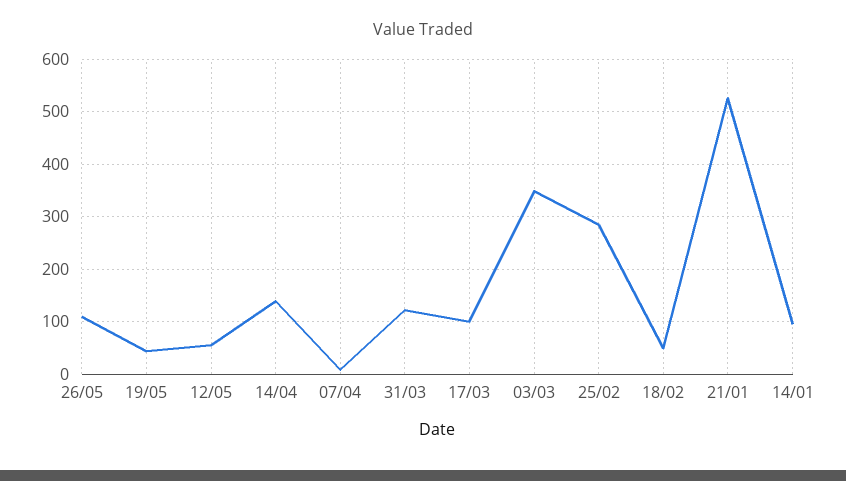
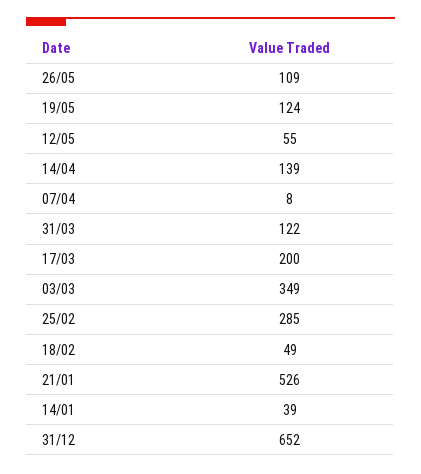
19/05: 40 -> 124
17/03: 100 -> 200
14/01: 100 -> 39
31/12: none -> 652

